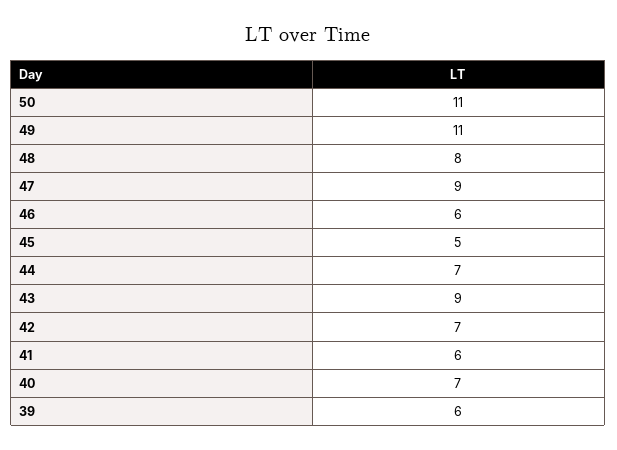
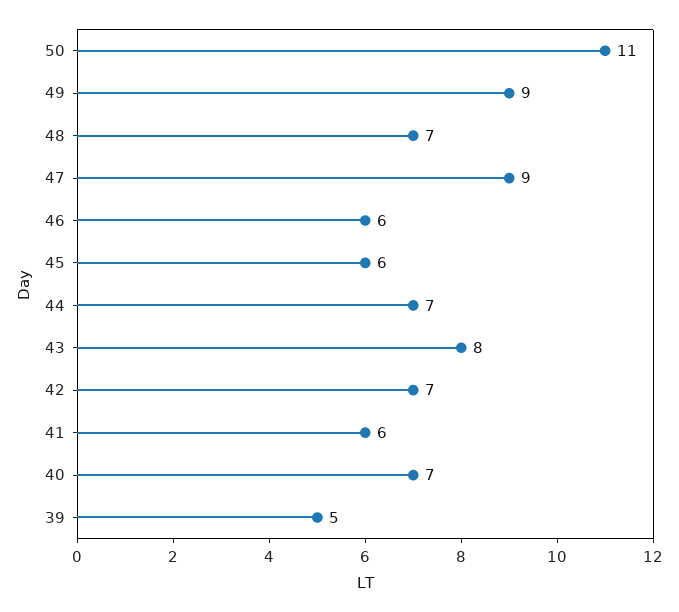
49: 11 -> 9
48: 8 -> 7
45: 5 -> 6
43: 9 -> 8
39: 6 -> 5

